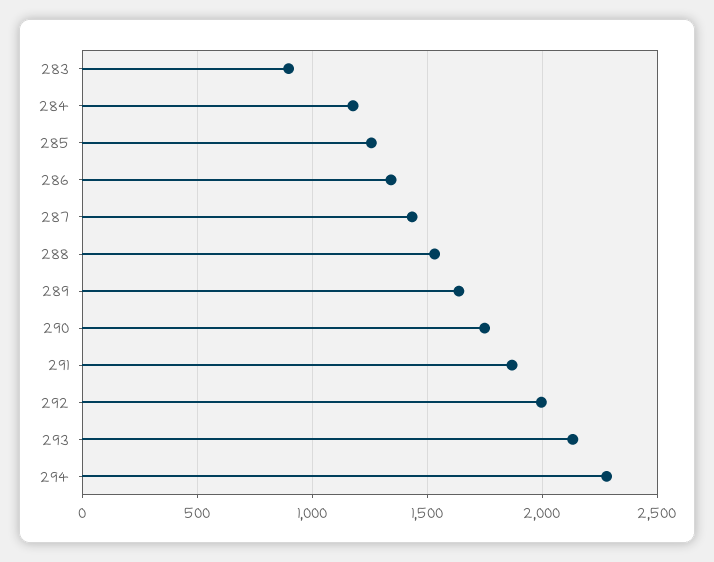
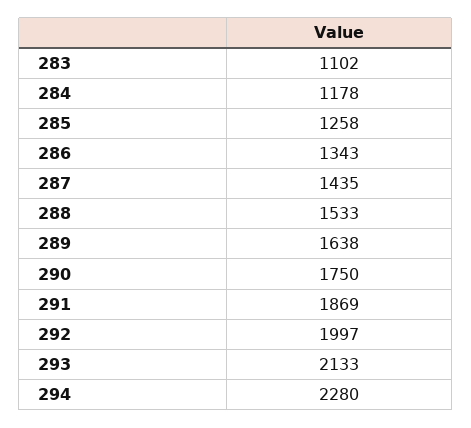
283: 900 -> 1102

